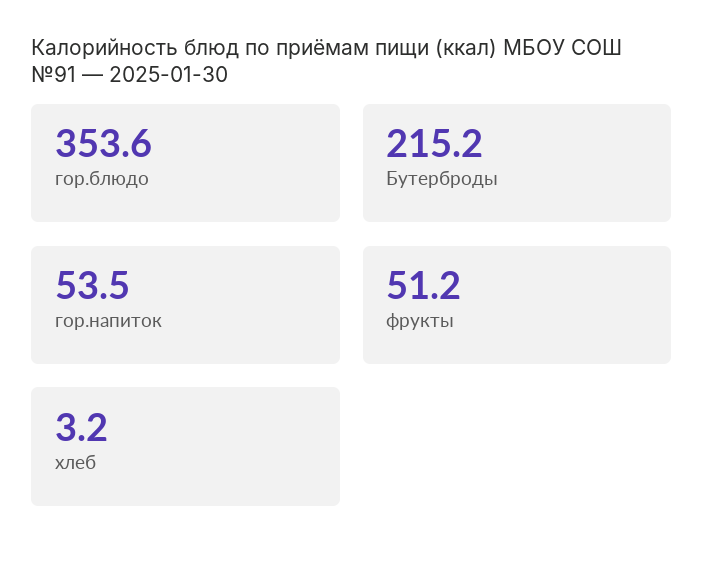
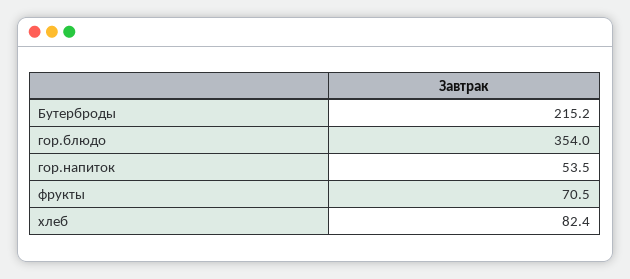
гор.блюдо: 353.6 -> 354
фрукты: 51.2 -> 70.5
хлеб: 3.2 -> 82.4

